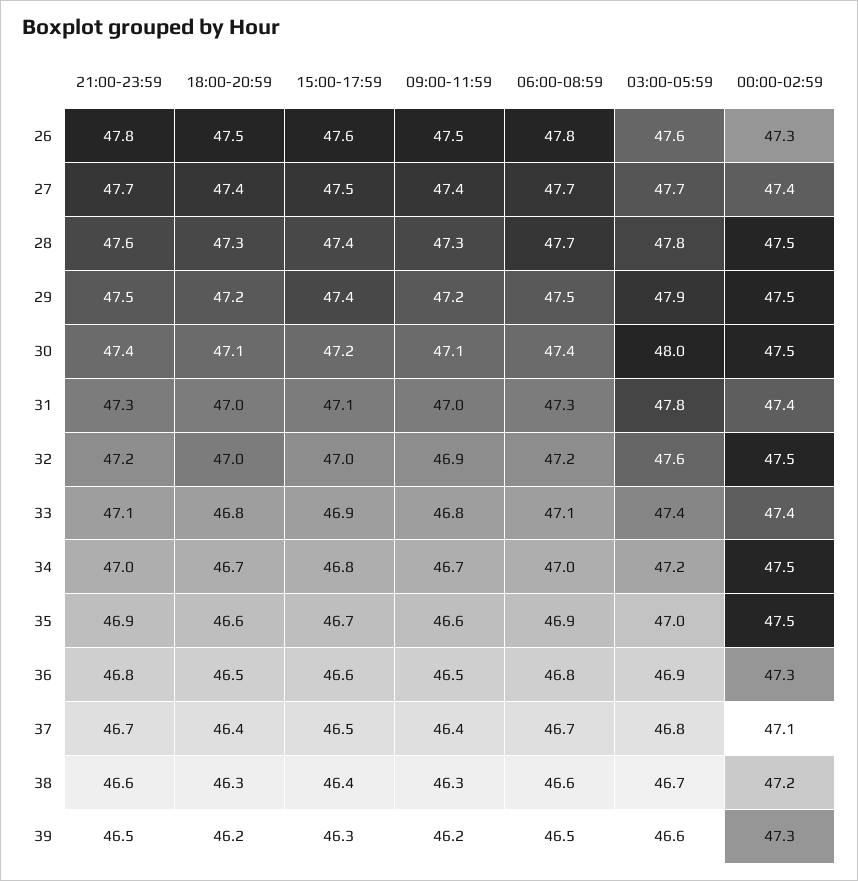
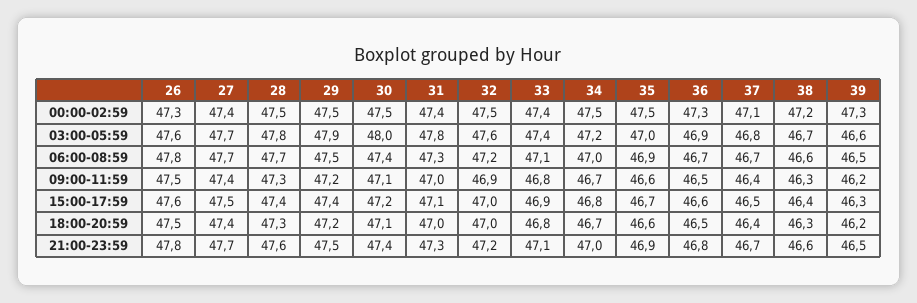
06:00-08:59, 36: 46.8 -> 46.7

